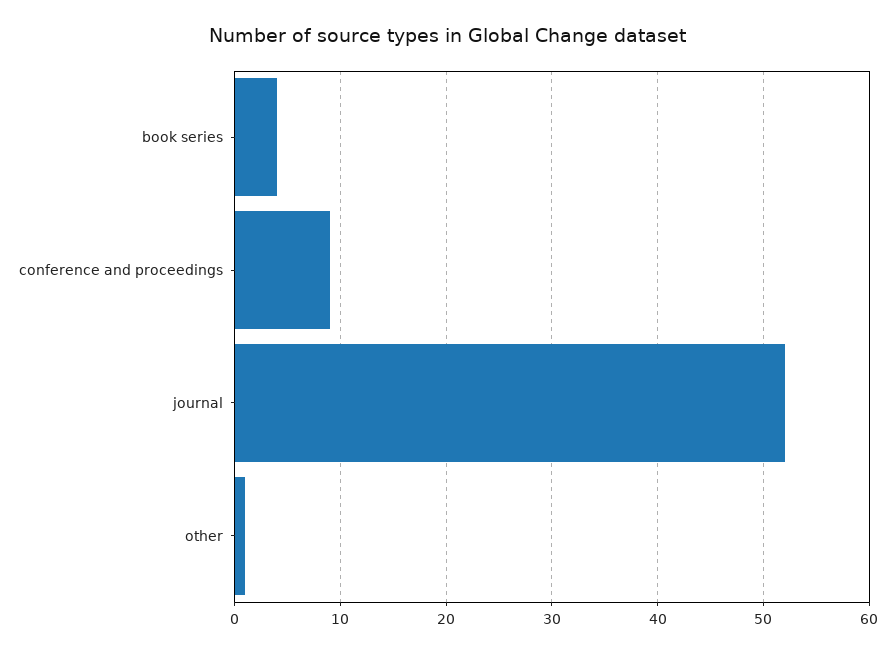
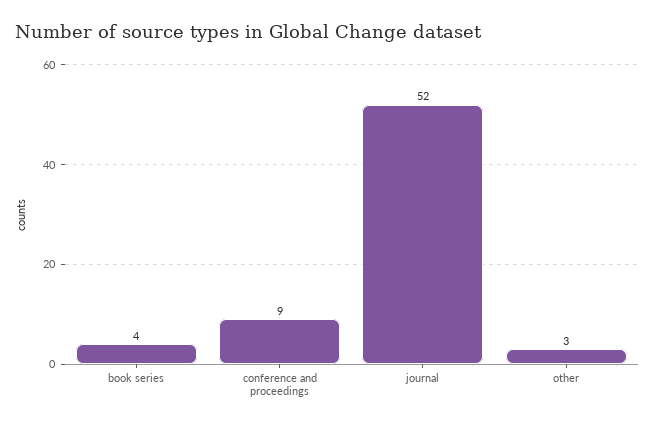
other: 1 -> 3

